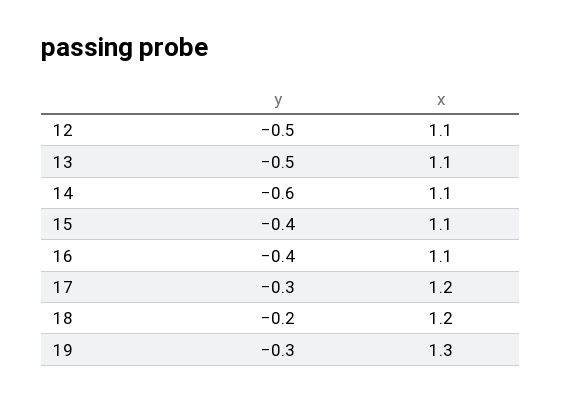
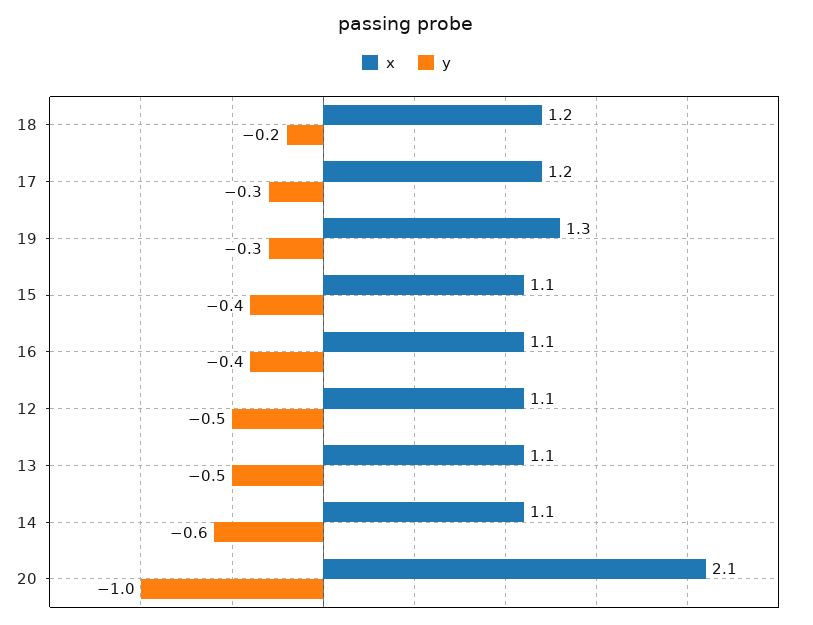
x, 20: none -> 2.1
y, 20: none -> -1

